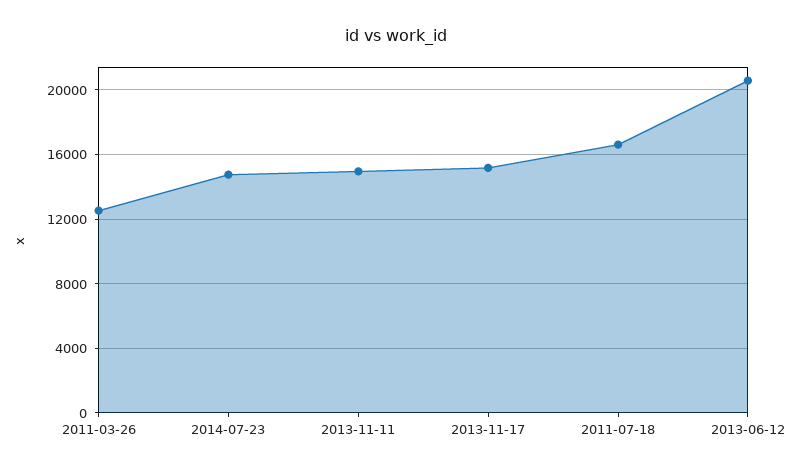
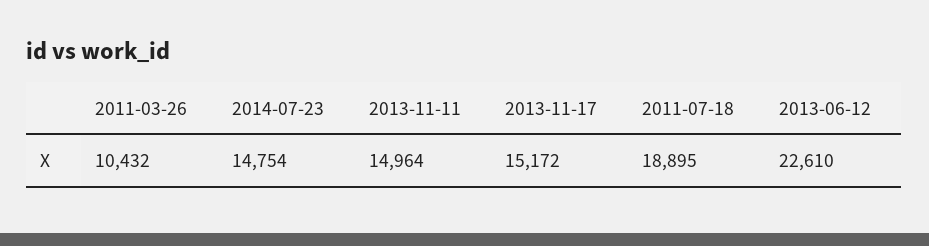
2011-03-26: 12500 -> 10432
2011-07-18: 16500 -> 18895
2013-06-12: 20500 -> 22610

